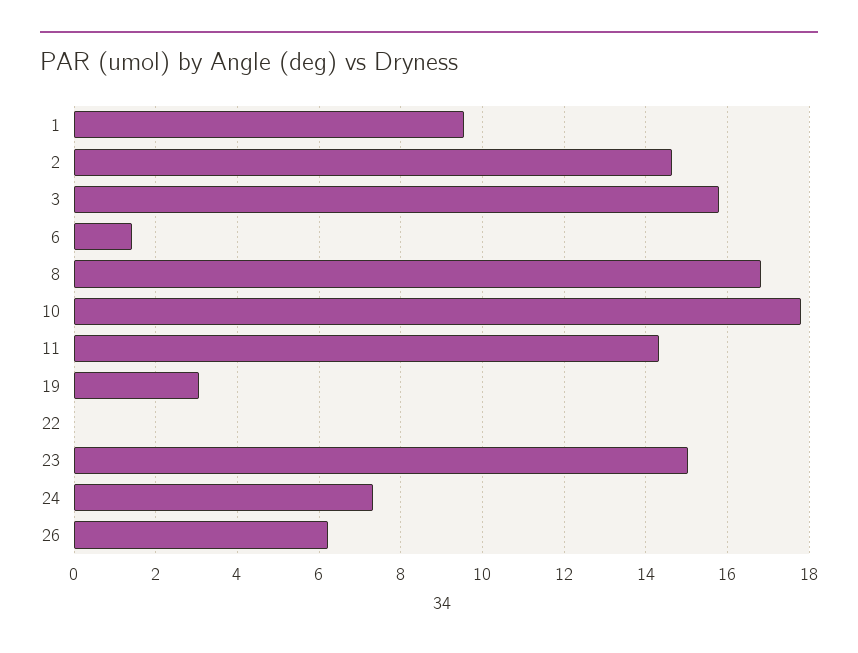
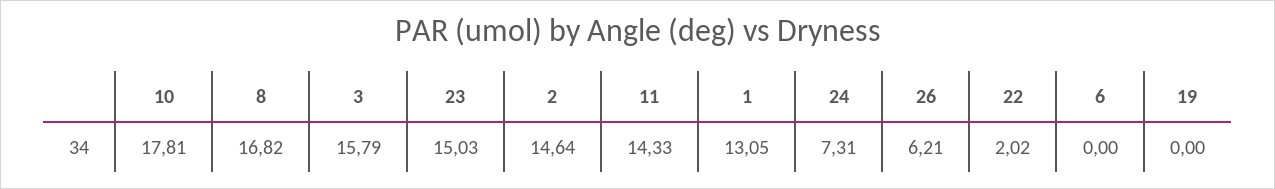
1: 9.6 -> 13.05
6: 1.4 -> 0
19: 3 -> 0
22: 0 -> 2.02

